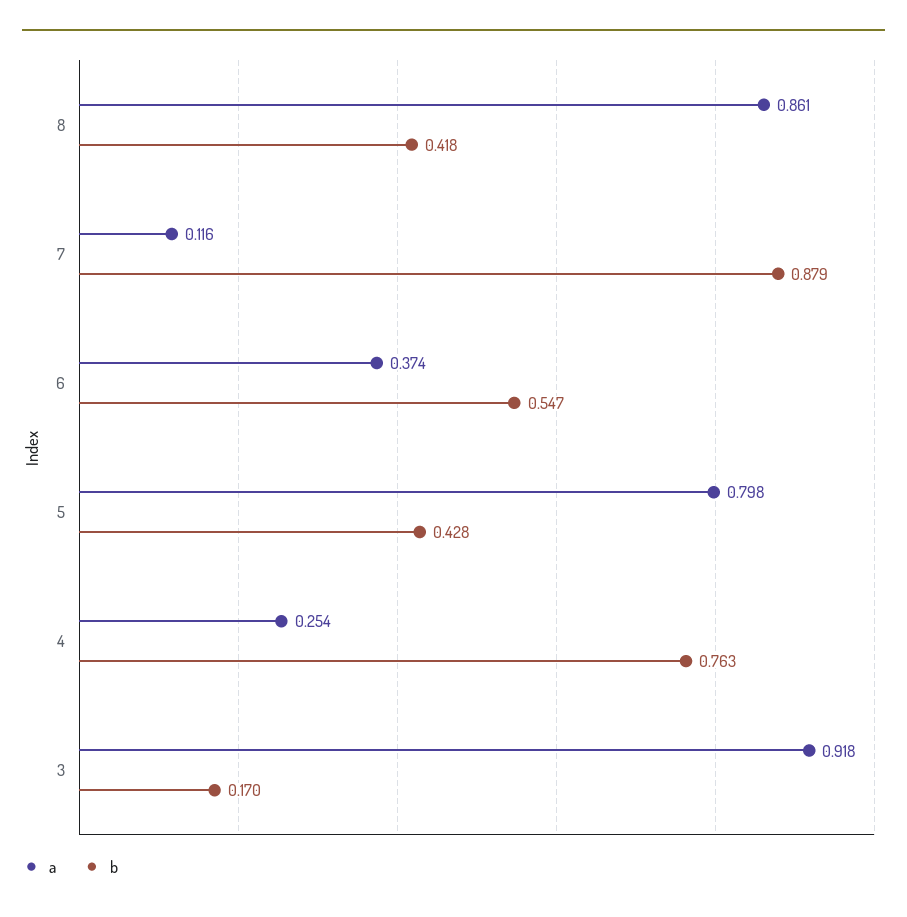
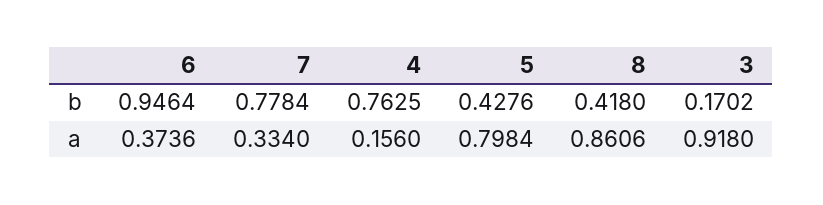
a, 7: 0.116 -> 0.334
b, 7: 0.879 -> 0.7784
b, 6: 0.547 -> 0.9464
a, 4: 0.254 -> 0.156

